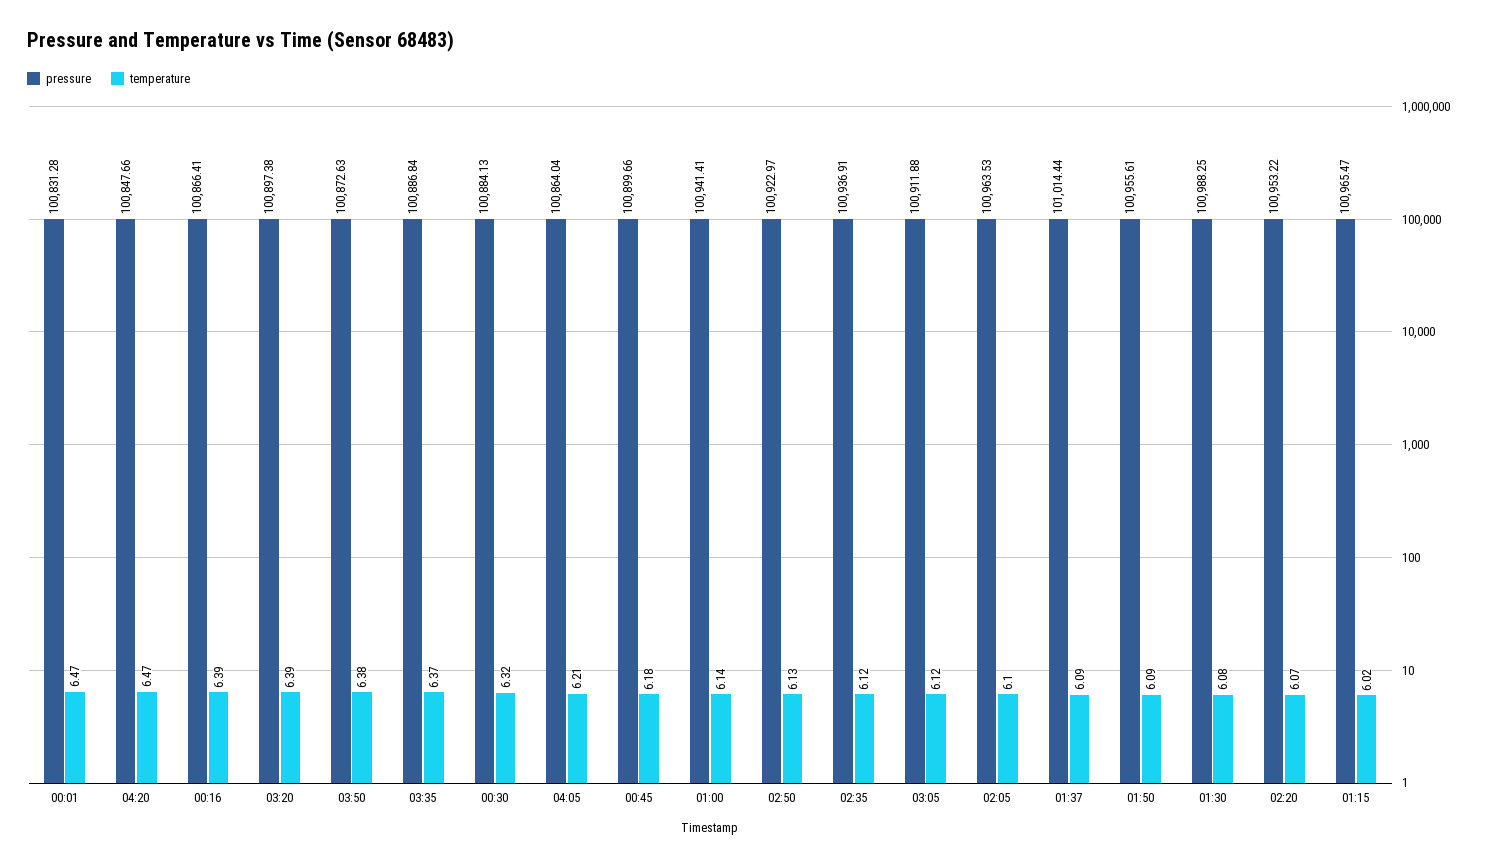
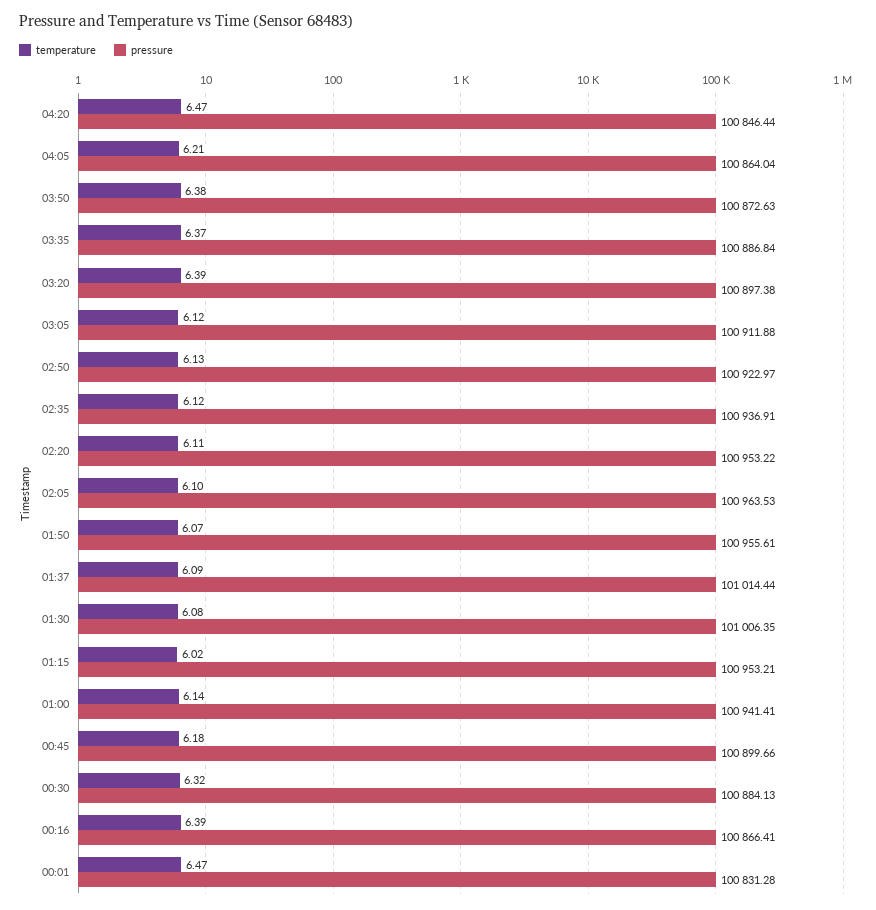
pressure, 04:20: 100847.66 -> 100846.44
temperature, 01:50: 6.09 -> 6.07
pressure, 01:30: 100988.25 -> 101006.35
temperature, 02:20: 6.07 -> 6.11
pressure, 01:15: 100965.47 -> 100953.21

